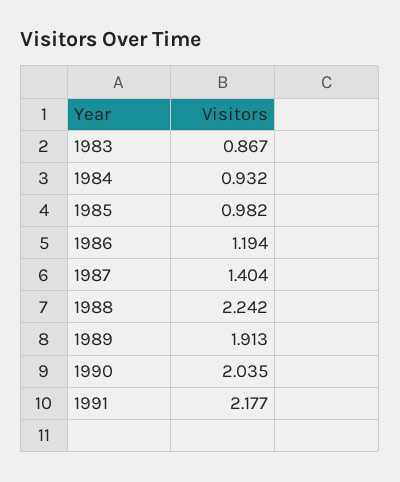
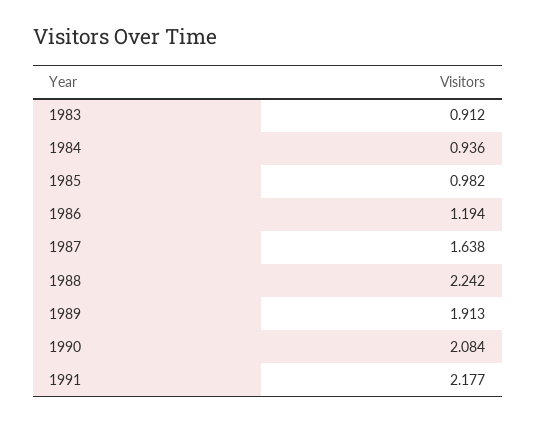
1983: 0.867 -> 0.912
1984: 0.932 -> 0.936
1987: 1.404 -> 1.638
1990: 2.035 -> 2.084

